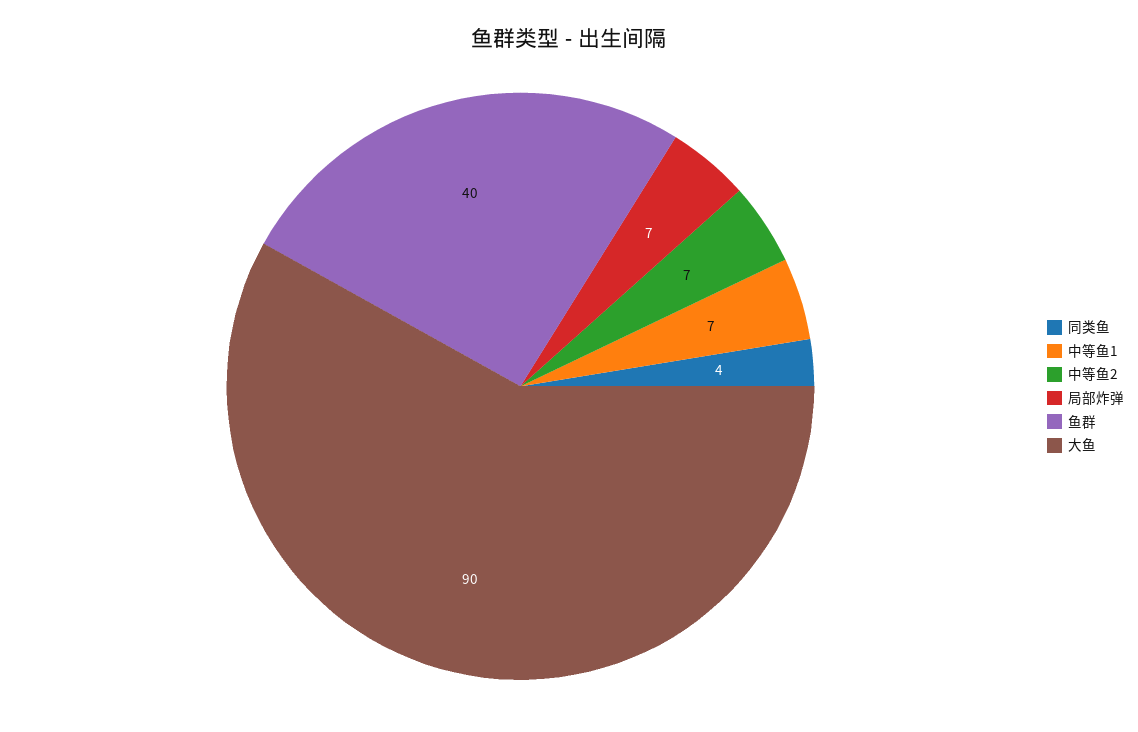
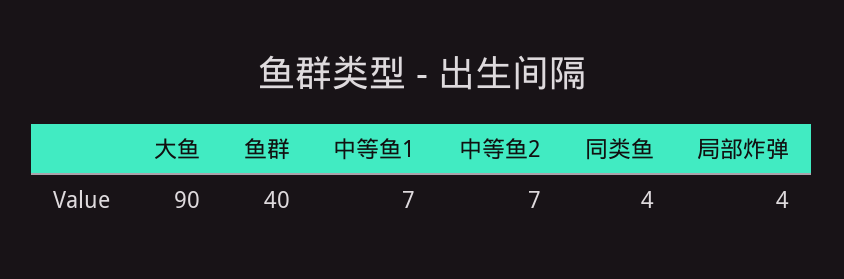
局部炸弹: 7 -> 4

